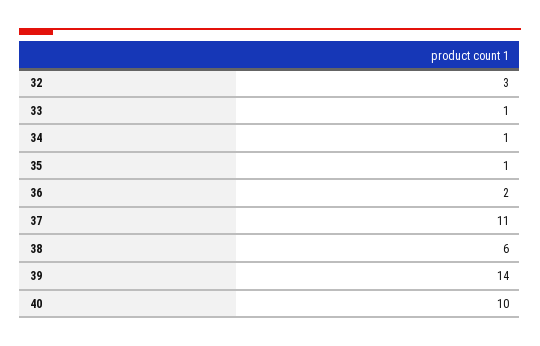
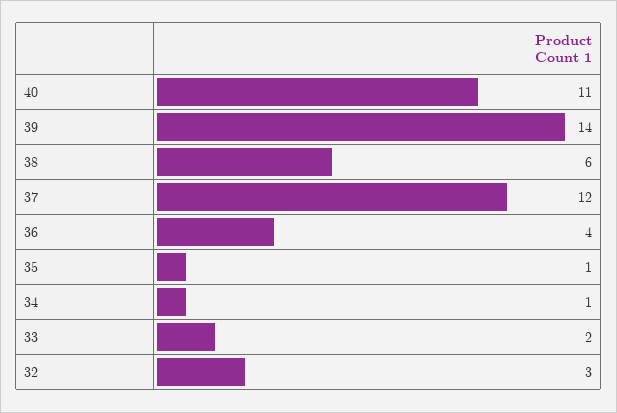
33: 1 -> 2
36: 2 -> 4
37: 11 -> 12
40: 10 -> 11

